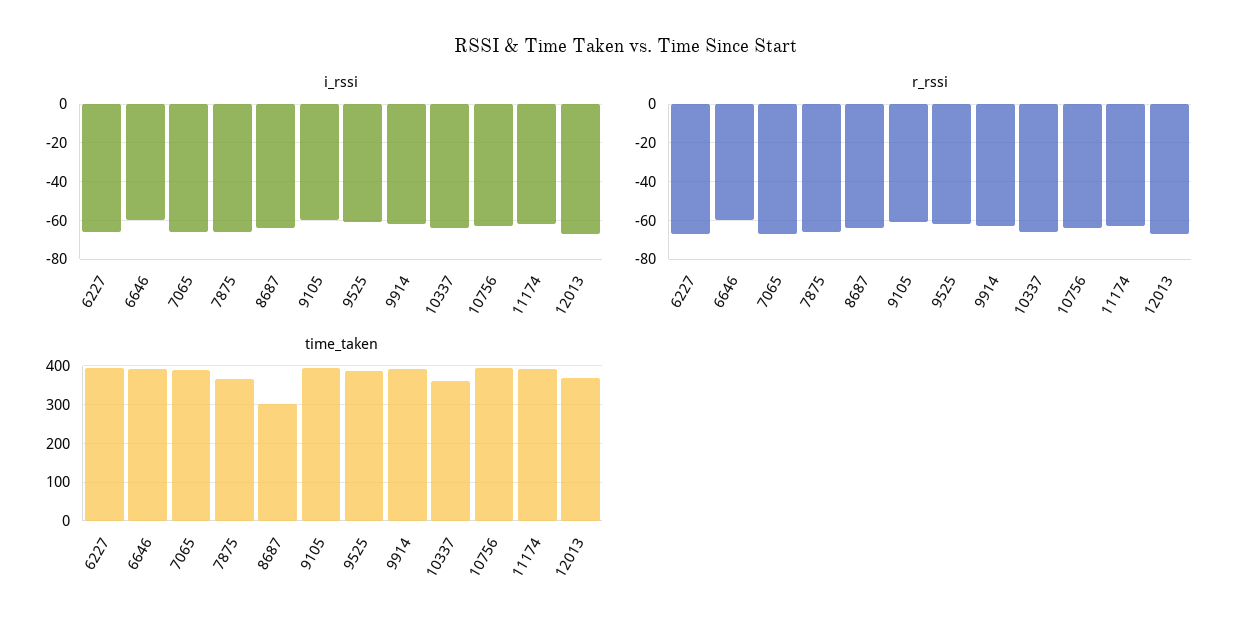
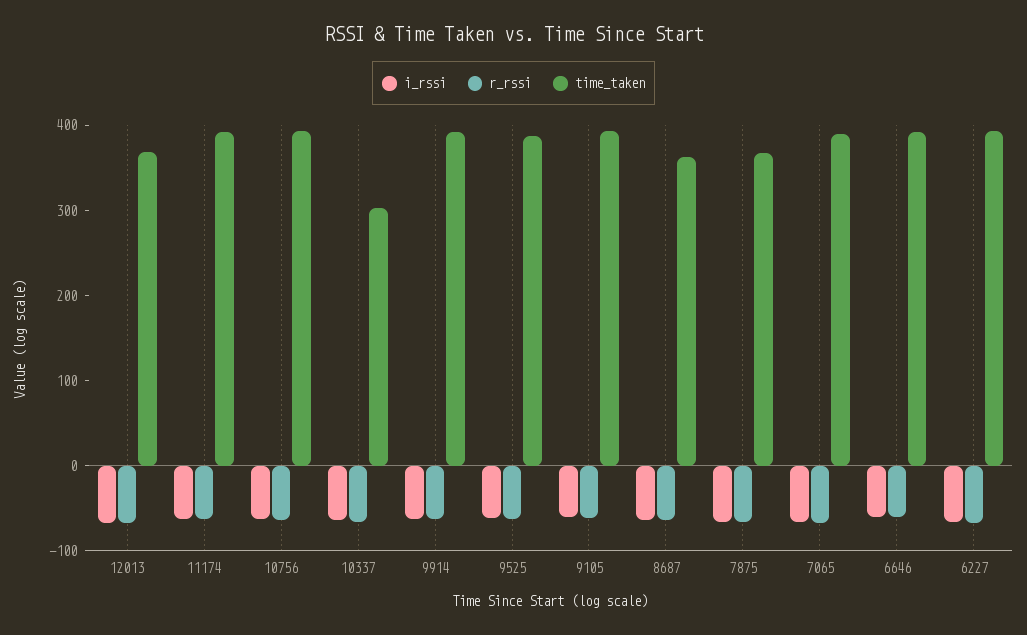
time_taken, 8687: 300 -> 360
time_taken, 10337: 360 -> 300

